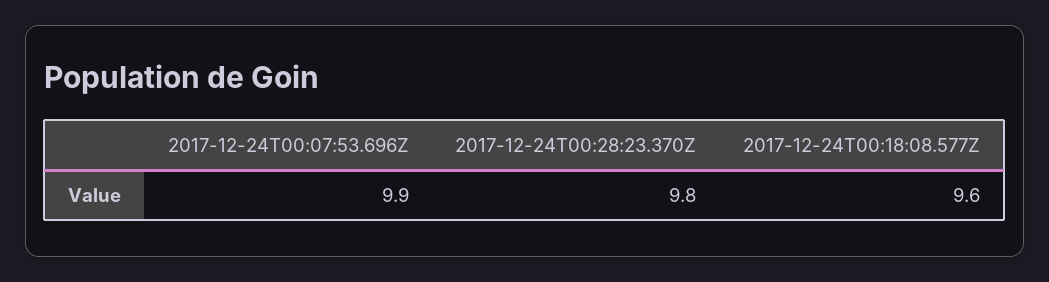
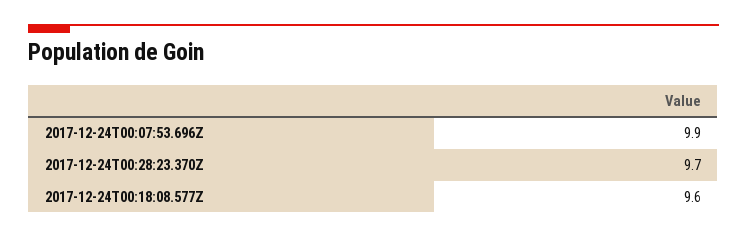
2017-12-24T00:28:23.370Z: 9.8 -> 9.7

